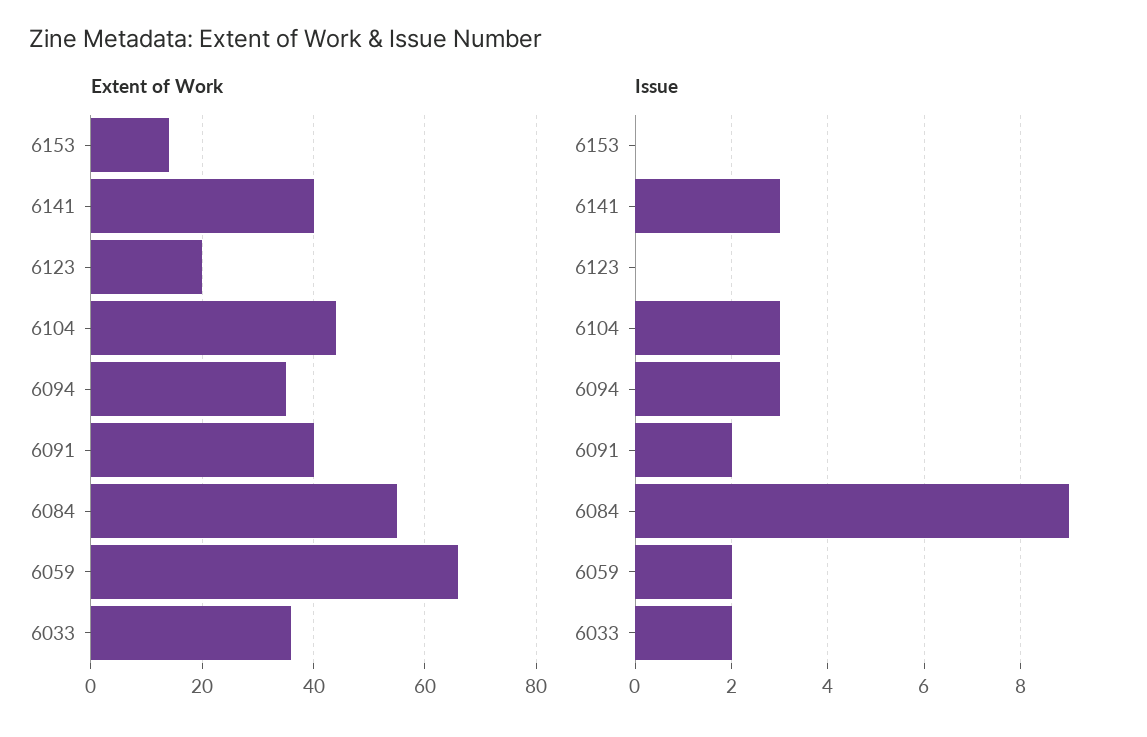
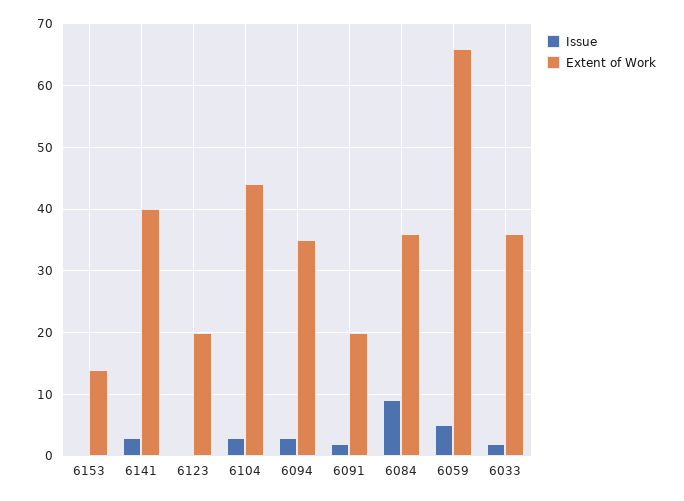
Extent of Work, 6091: 40 -> 20
Extent of Work, 6084: 55 -> 36
Issue, 6059: 2 -> 5

